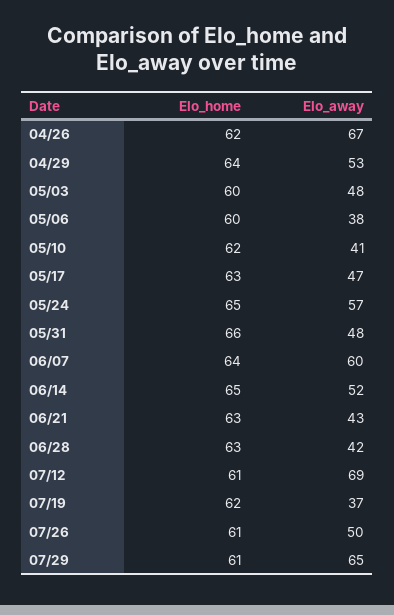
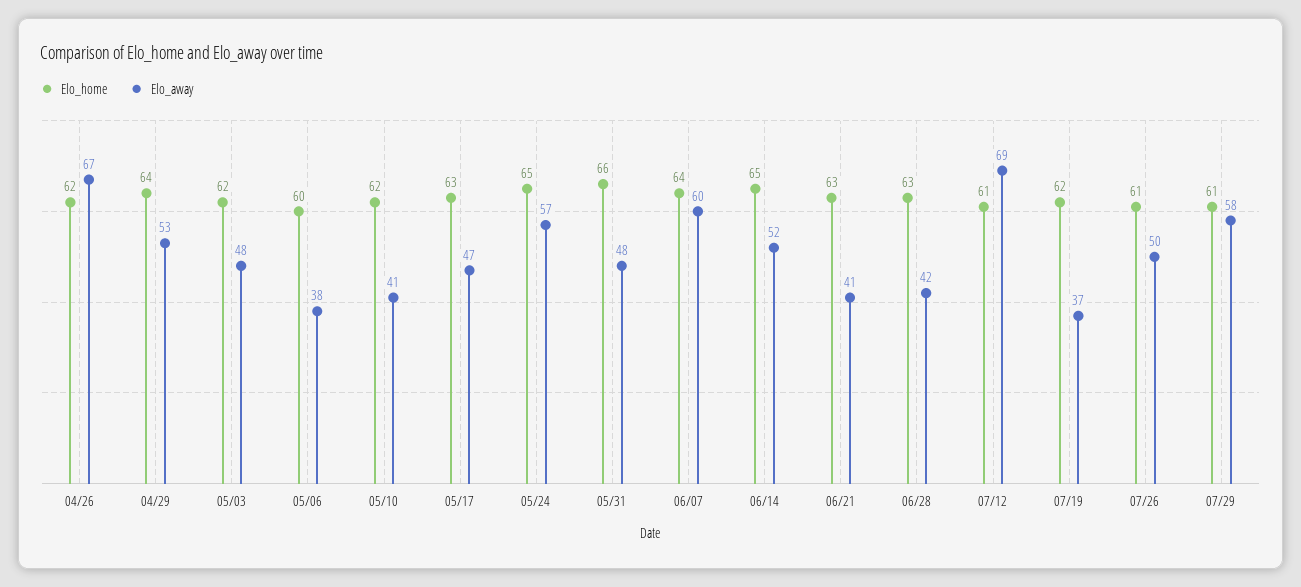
Elo_home, 05/03: 60 -> 62
Elo_away, 06/21: 43 -> 41
Elo_away, 07/29: 65 -> 58

